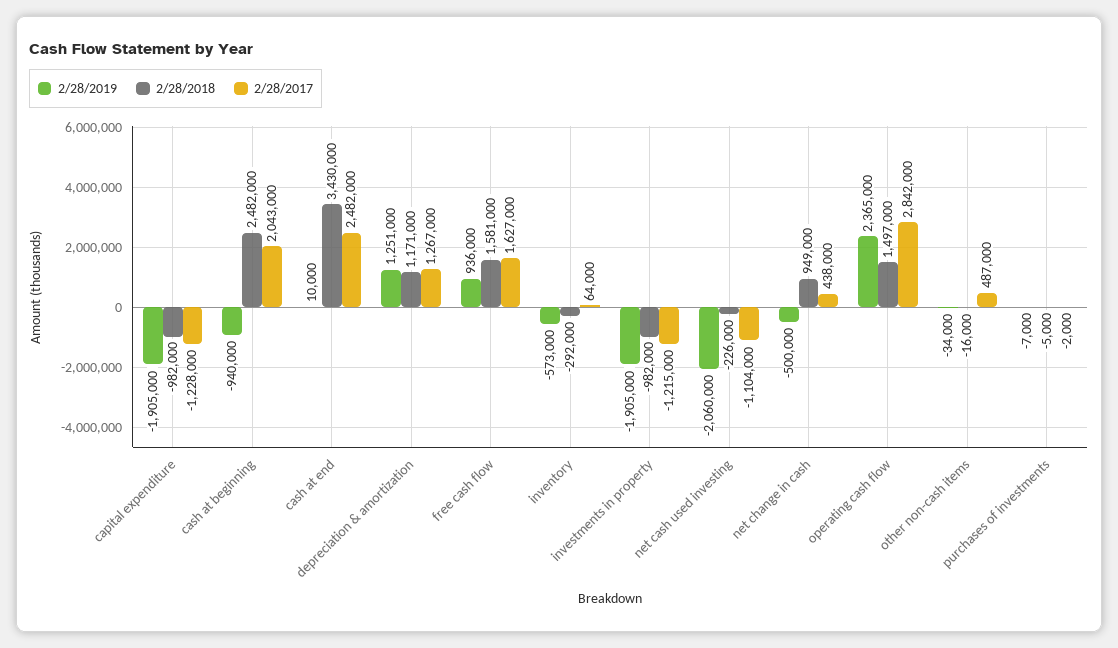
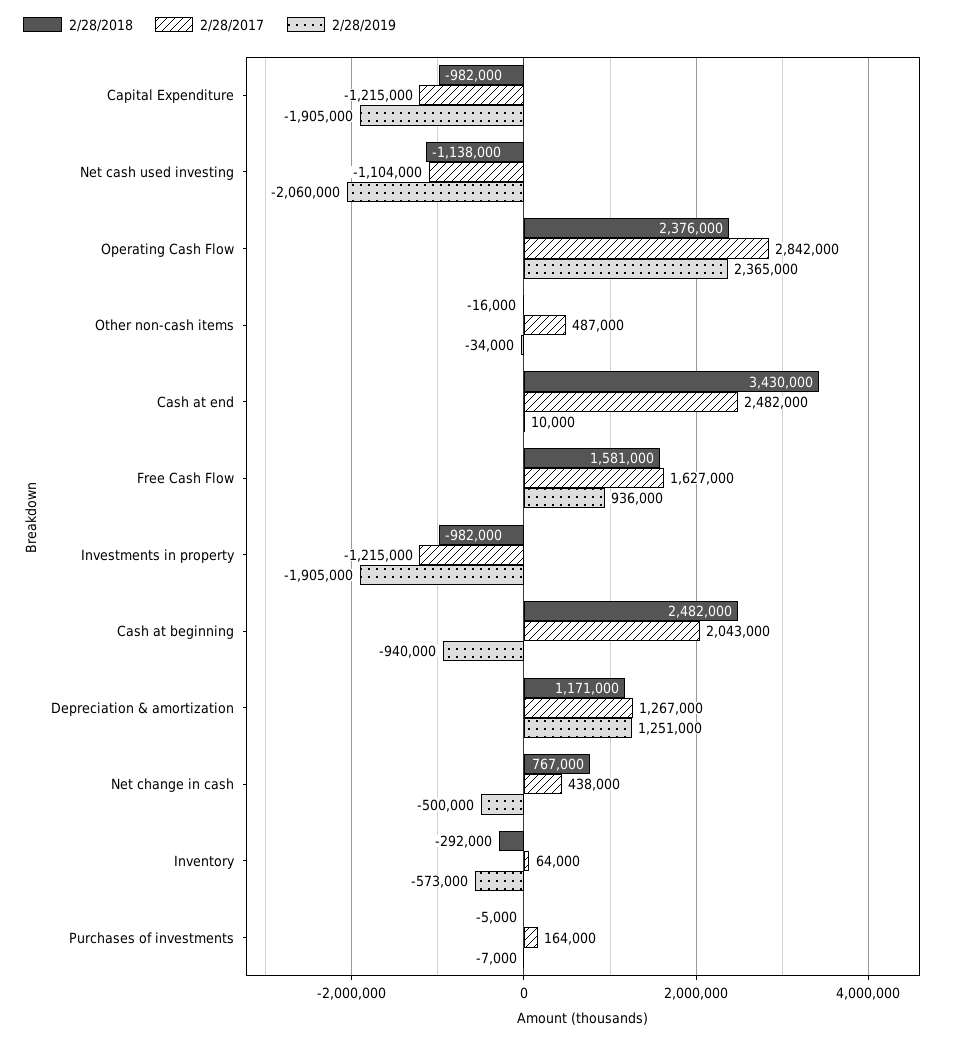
2/28/2017, capital expenditure: -1228000 -> -1215000
2/28/2018, net cash used investing: -226000 -> -1138000
2/28/2018, net change in cash: 949000 -> 767000
2/28/2018, operating cash flow: 1497000 -> 2376000
2/28/2017, purchases of investments: -2000 -> 164000

